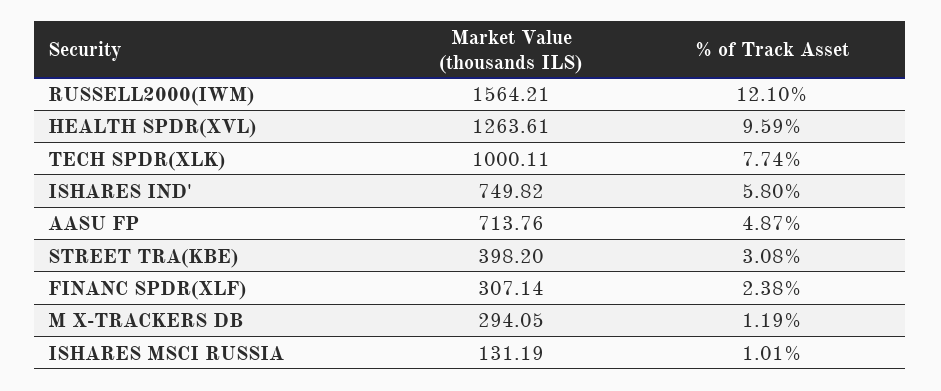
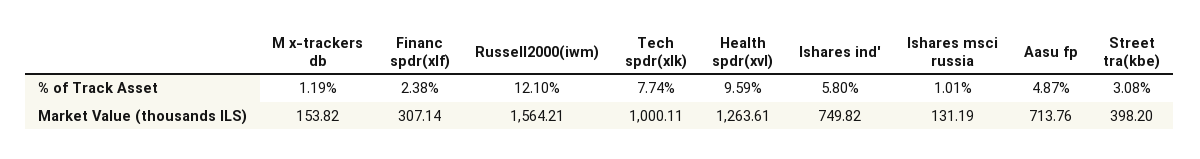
Market Value (thousands ILS), M X-TRACKERS DB: 294.05 -> 153.82

